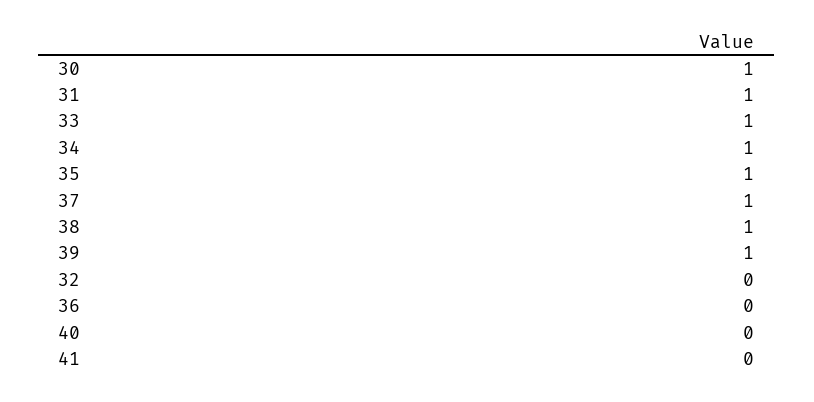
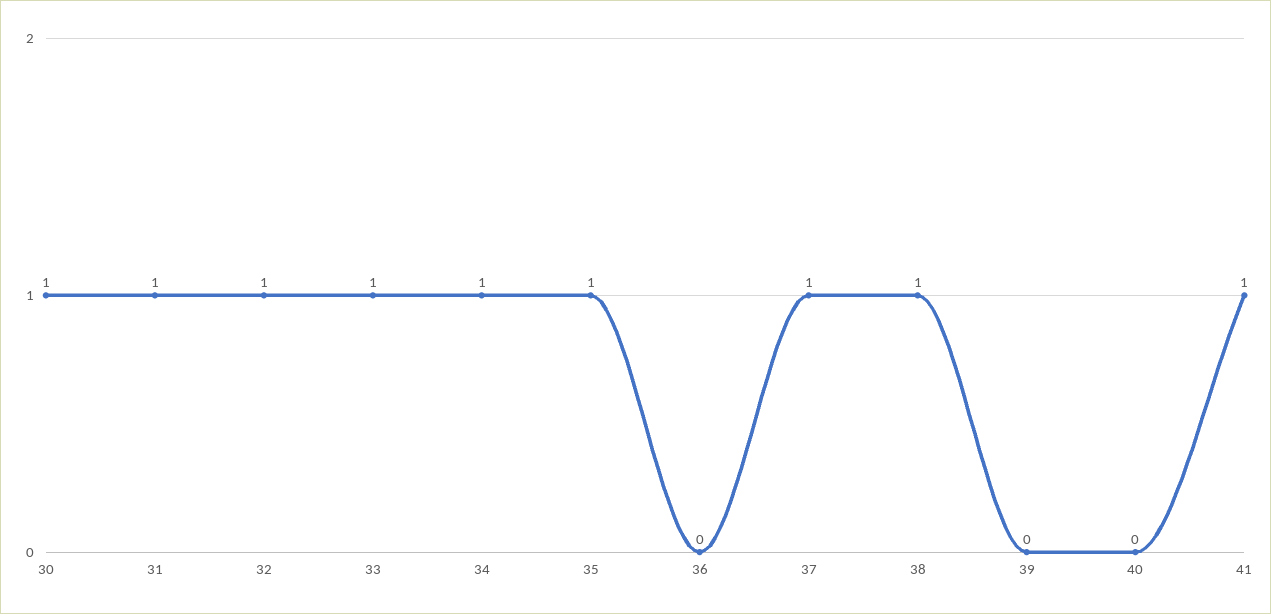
39: 1 -> 0
32: 0 -> 1
41: 0 -> 1

